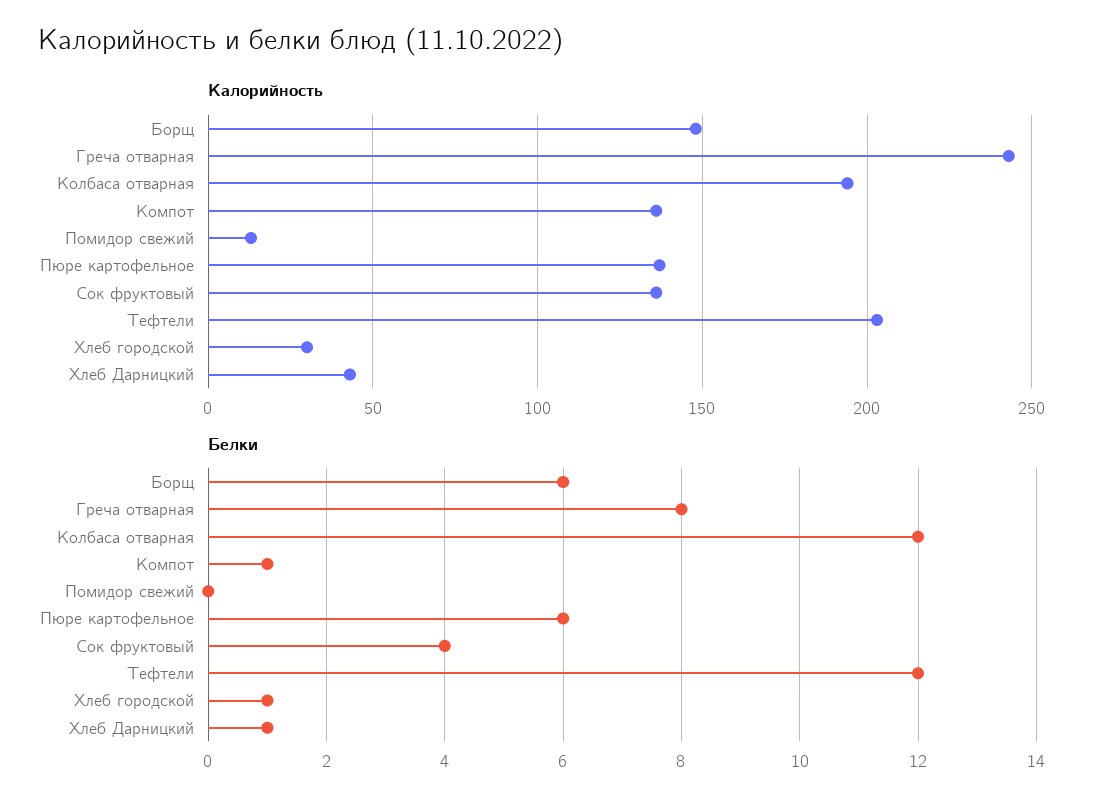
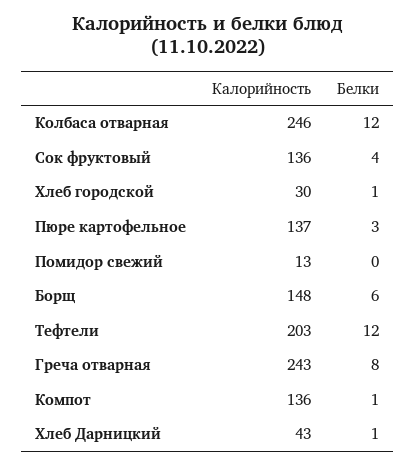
Калорийность, Колбаса отварная: 195 -> 246
Белки, Пюре картофельное: 6 -> 3

